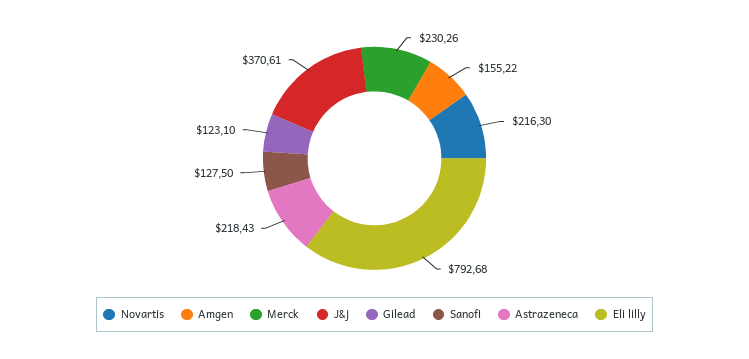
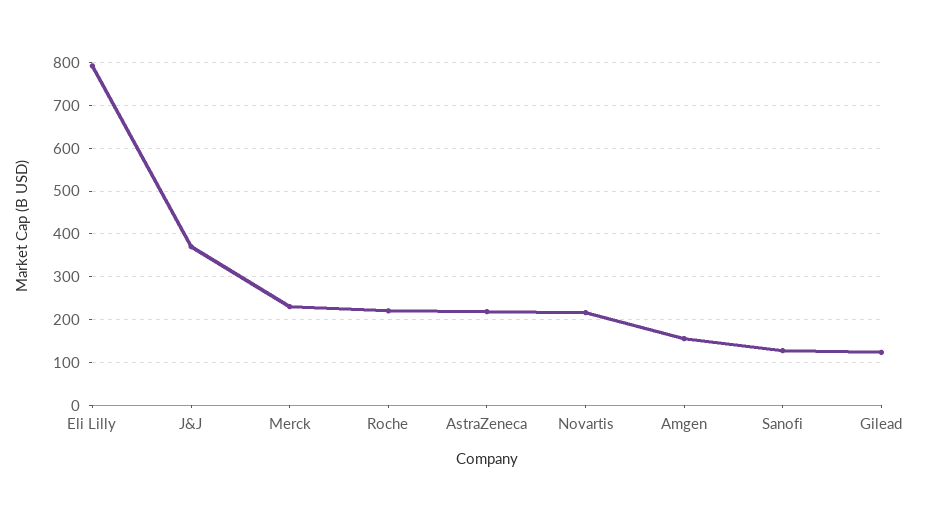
Roche: none -> 220

